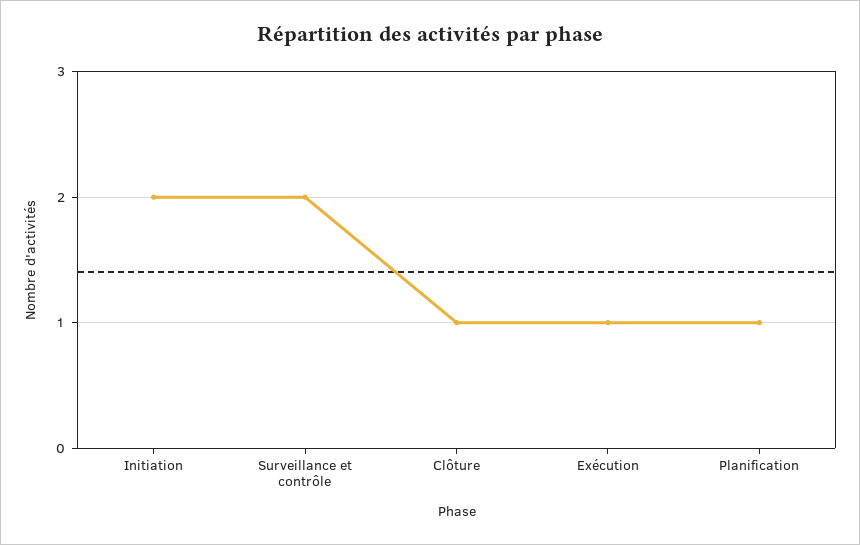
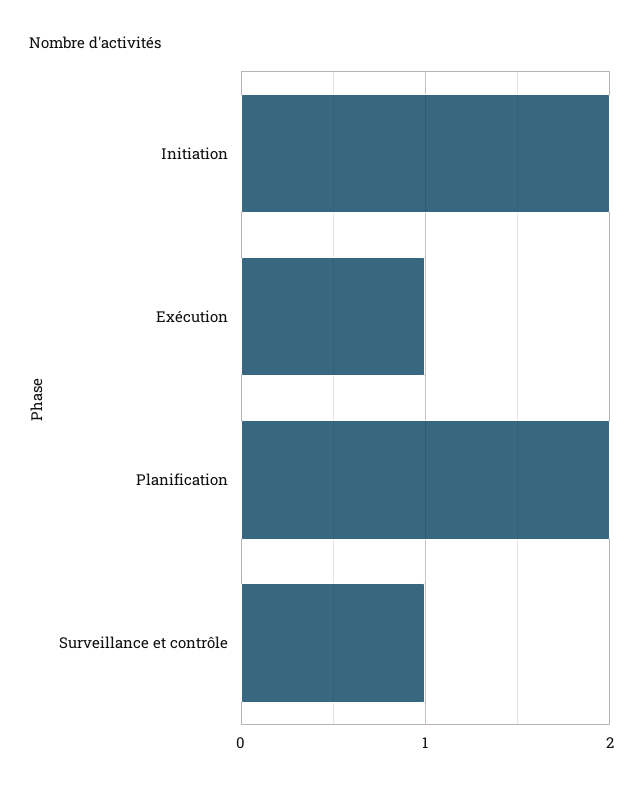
Surveillance et contrôle: 2 -> 1
Clôture: 1 -> none
Planification: 1 -> 2

